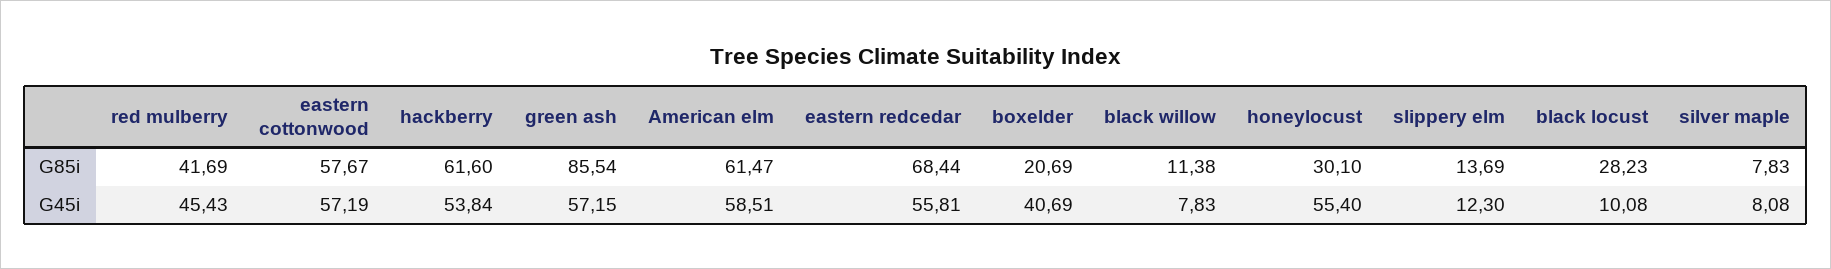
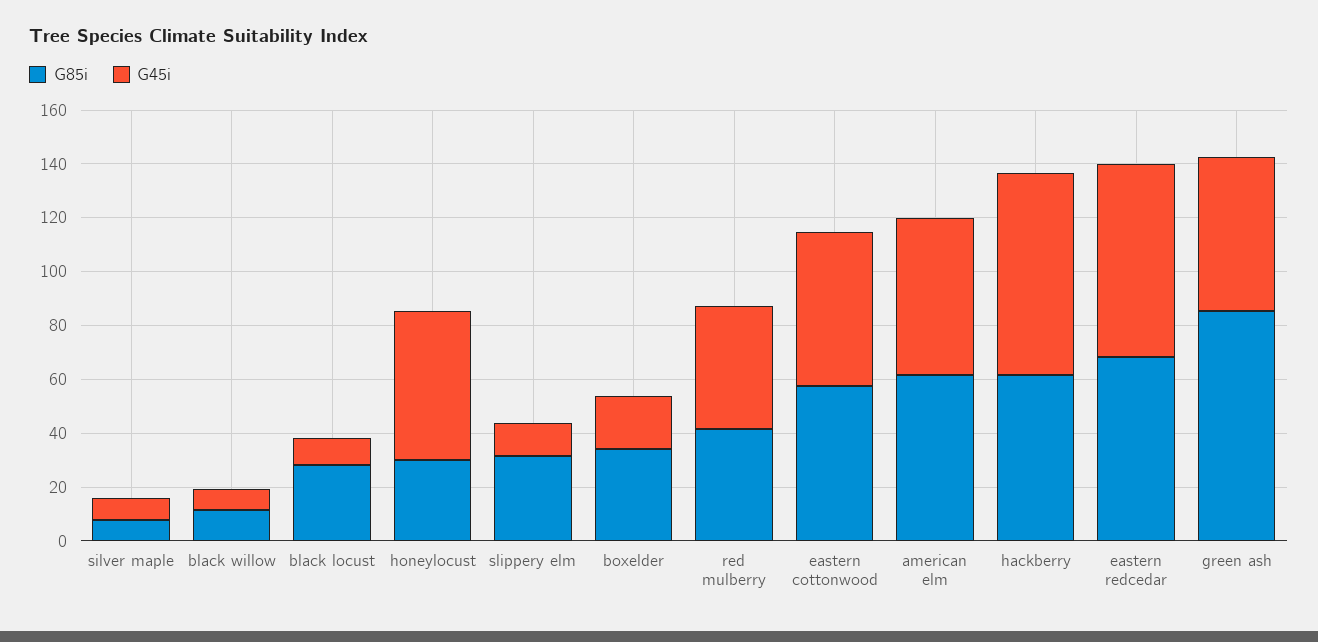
G85i, boxelder: 20.69 -> 35
G85i, slippery elm: 13.69 -> 30
G45i, hackberry: 53.84 -> 75
G45i, eastern redcedar: 55.81 -> 70
G45i, boxelder: 40.69 -> 20

